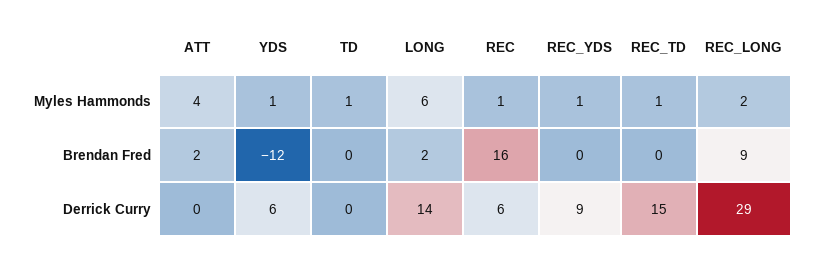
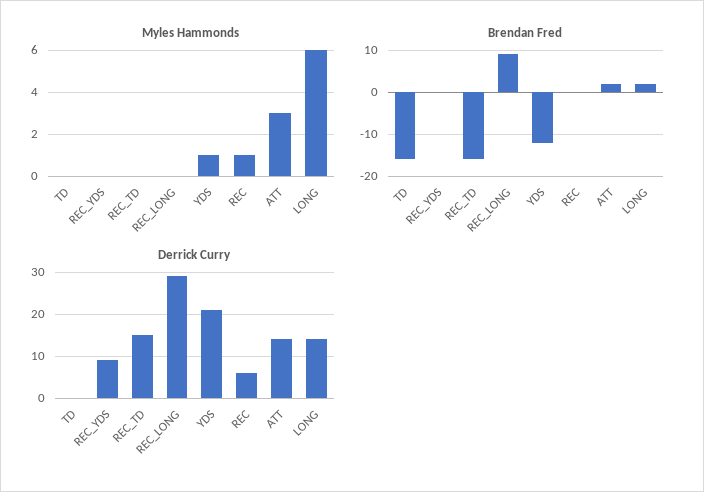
Myles Hammonds, ATT: 4 -> 3
Myles Hammonds, TD: 1 -> 0
Myles Hammonds, REC_YDS: 1 -> 0
Myles Hammonds, REC_TD: 1 -> 0
Myles Hammonds, REC_LONG: 2 -> 0
Brendan Fred, TD: 0 -> -15
Brendan Fred, REC: 16 -> 0
Brendan Fred, REC_TD: 0 -> -15
Derrick Curry, ATT: 0 -> 15
Derrick Curry, YDS: 6 -> 20

